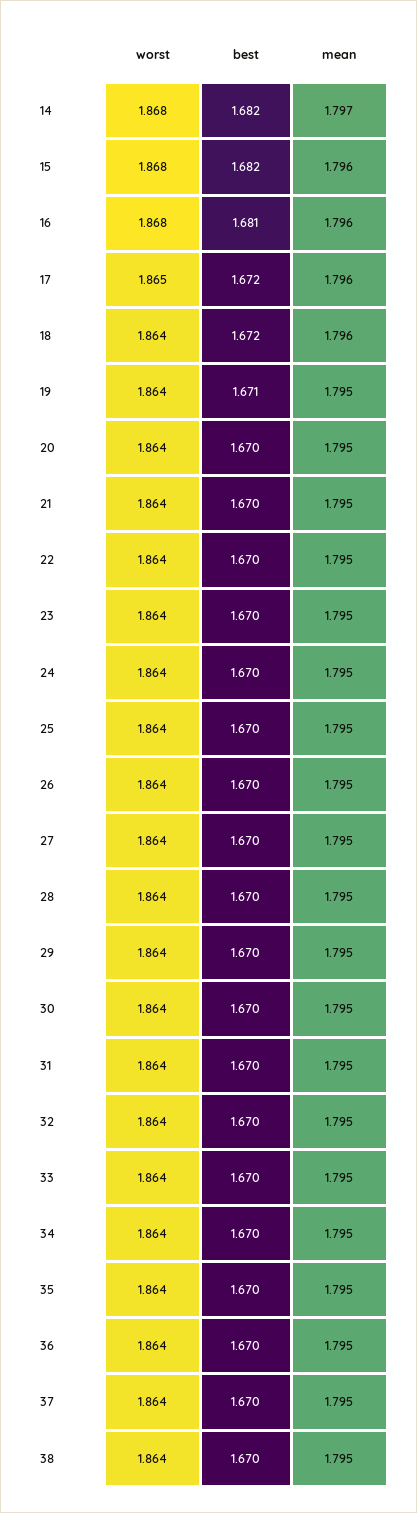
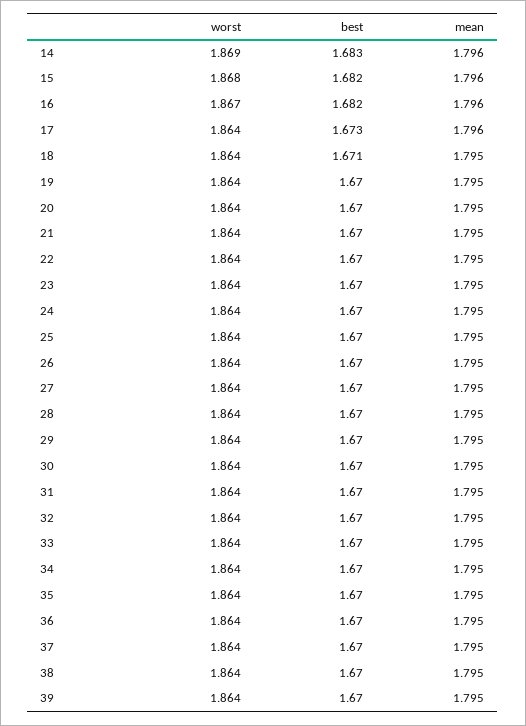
worst, 14: 1.868 -> 1.869
best, 14: 1.682 -> 1.683
mean, 14: 1.797 -> 1.796
worst, 16: 1.868 -> 1.867
best, 16: 1.681 -> 1.682
worst, 17: 1.865 -> 1.864
best, 17: 1.672 -> 1.673
best, 18: 1.672 -> 1.671
mean, 18: 1.796 -> 1.795
best, 19: 1.671 -> 1.67
worst, 39: none -> 1.864
best, 39: none -> 1.67
mean, 39: none -> 1.795

